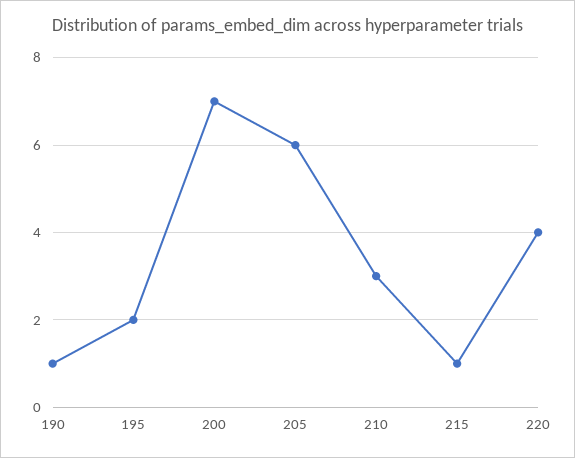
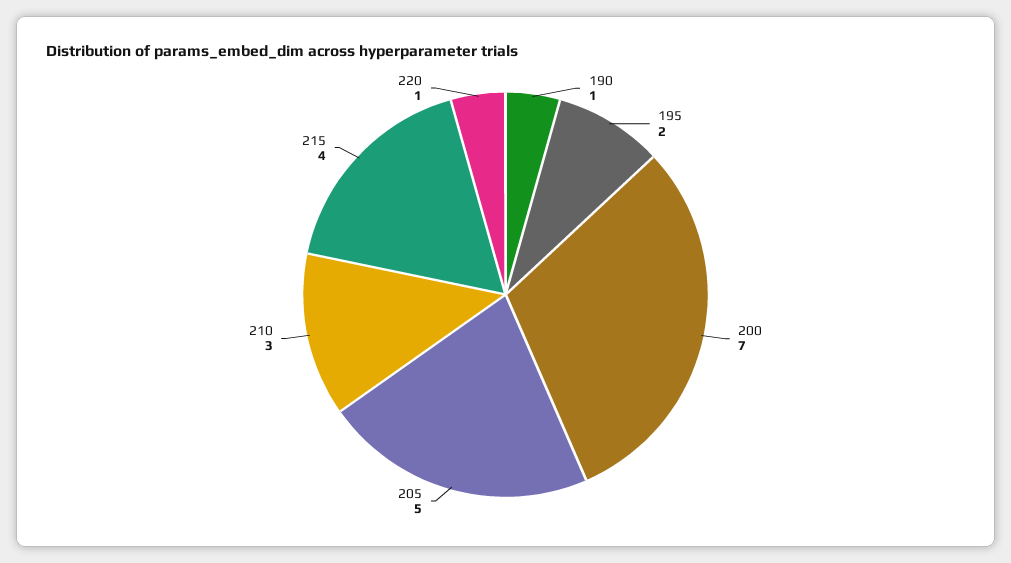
205: 6 -> 5
215: 1 -> 4
220: 4 -> 1

